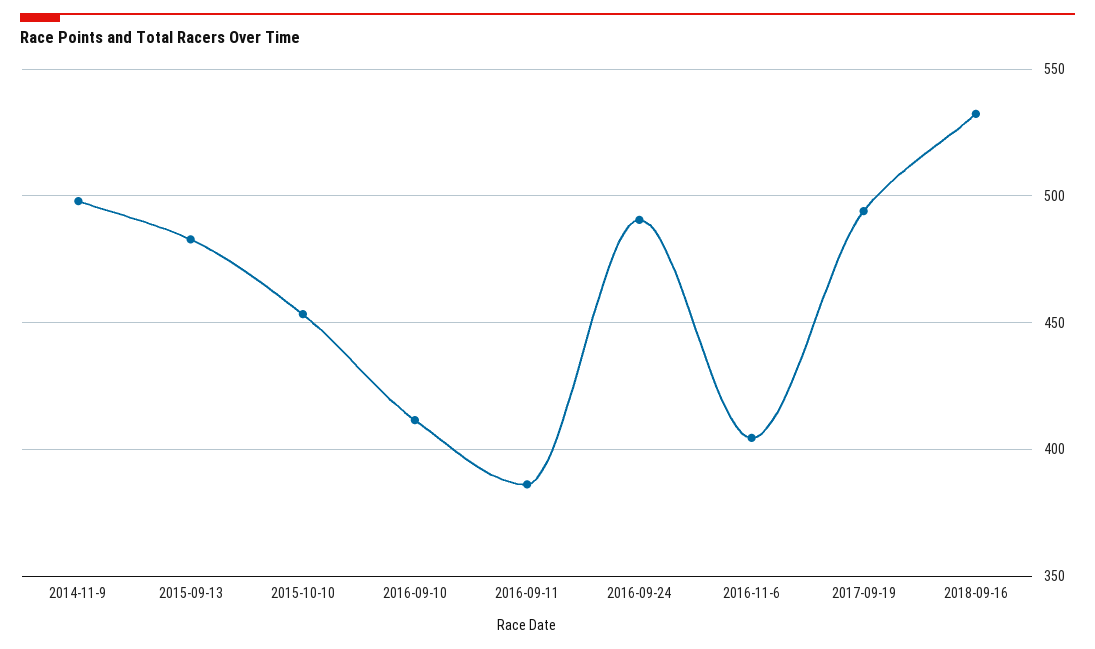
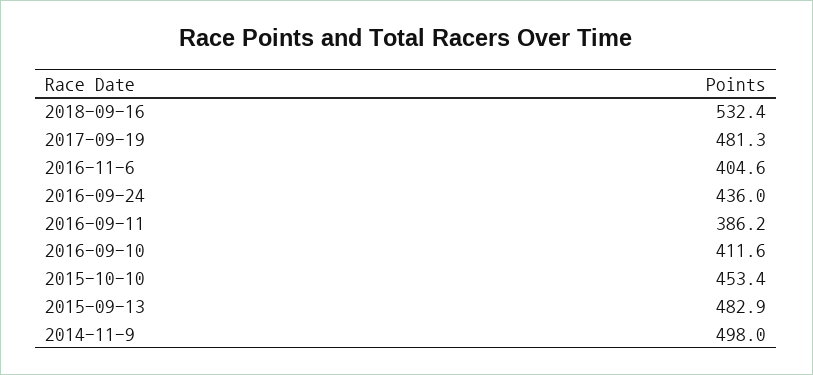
2016-09-24: 490 -> 436
2017-09-19: 495 -> 481.3

